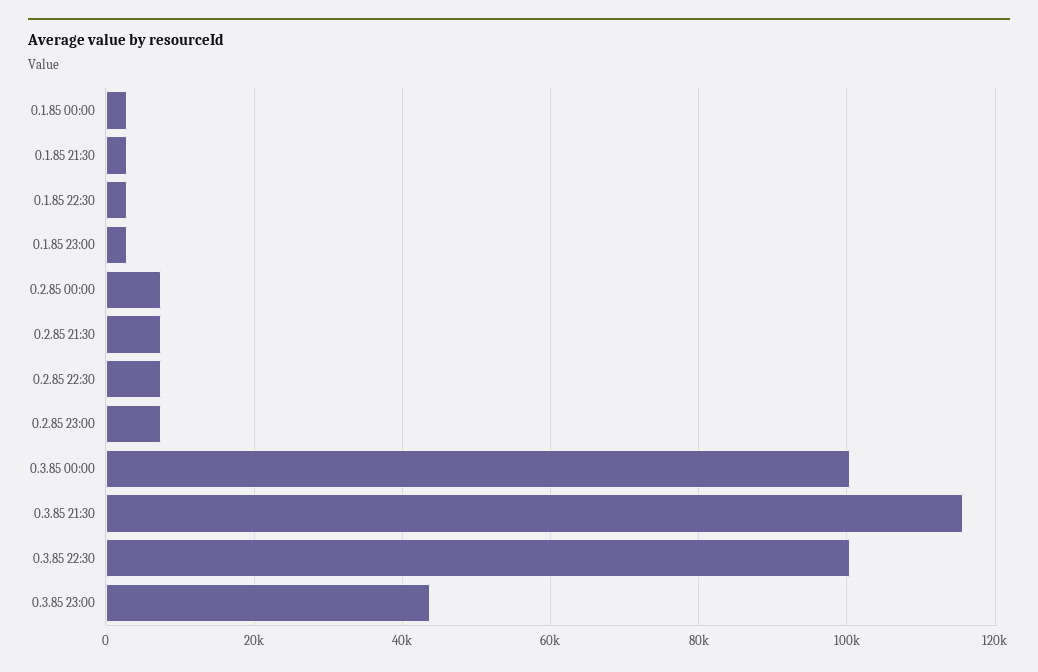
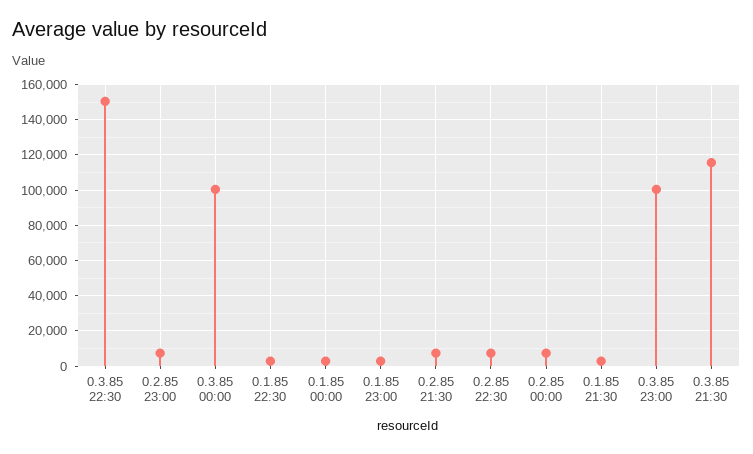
0.3.85 22:30: 100000 -> 150000
0.3.85 23:00: 44000 -> 100000

